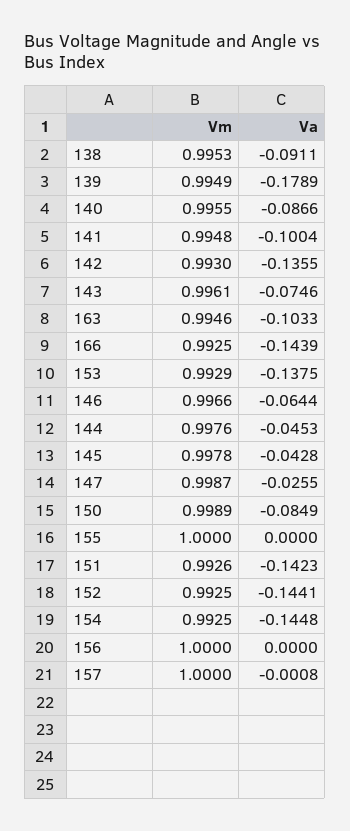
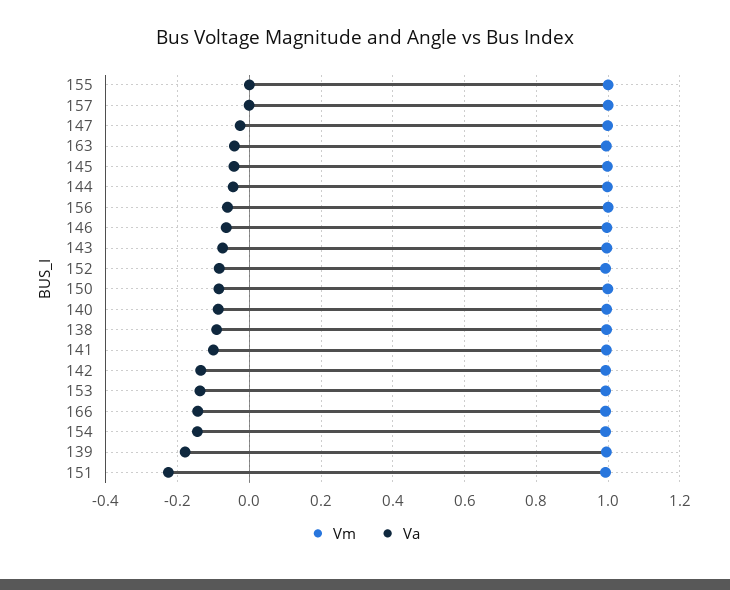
Va, 163: -0.1033 -> -0.04
Va, 151: -0.1423 -> -0.22
Va, 152: -0.1441 -> -0.08
Va, 156: 0 -> -0.06

